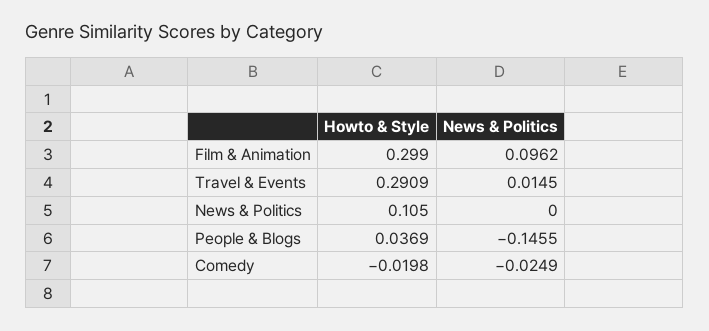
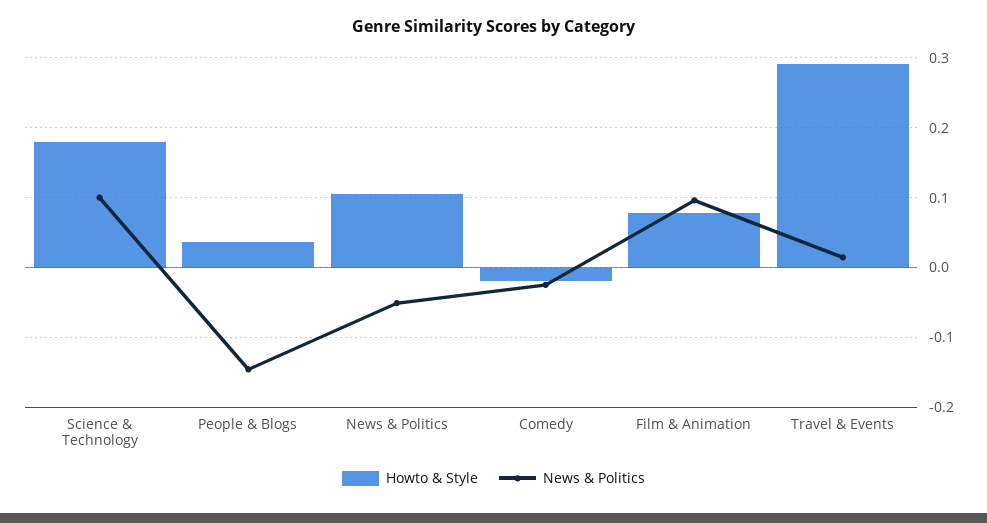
Howto & Style, Film & Animation: 0.299 -> 0.08
News & Politics, News & Politics: 0 -> -0.05
Howto & Style, Science & Technology: none -> 0.18
News & Politics, Science & Technology: none -> 0.1

